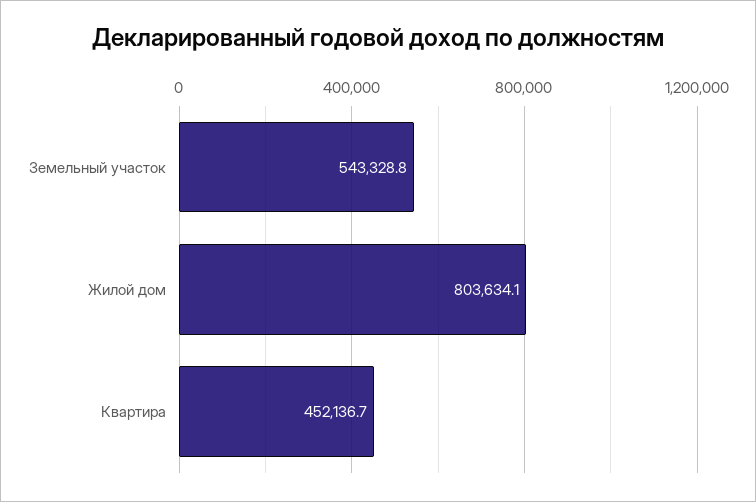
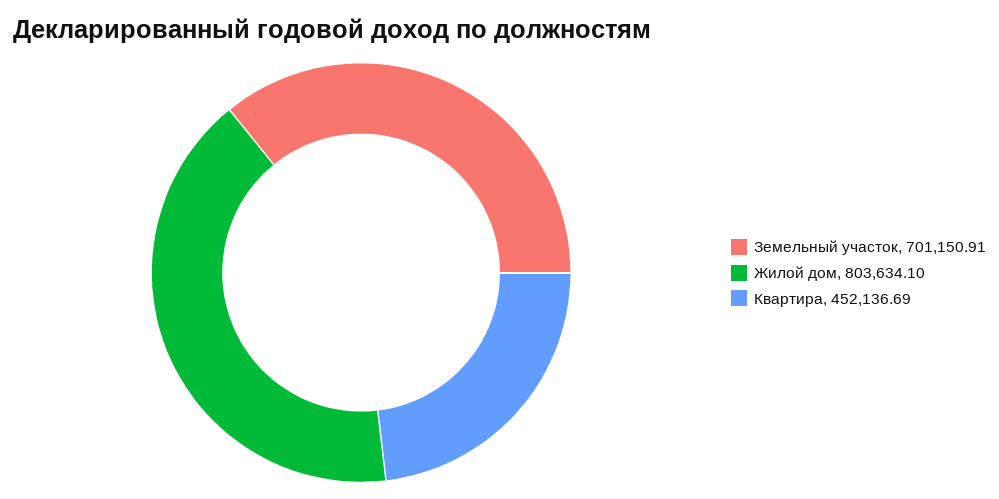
Земельный участок: 543328.8 -> 701150.91

